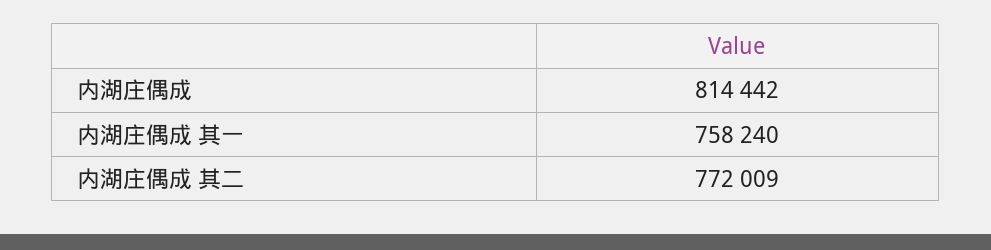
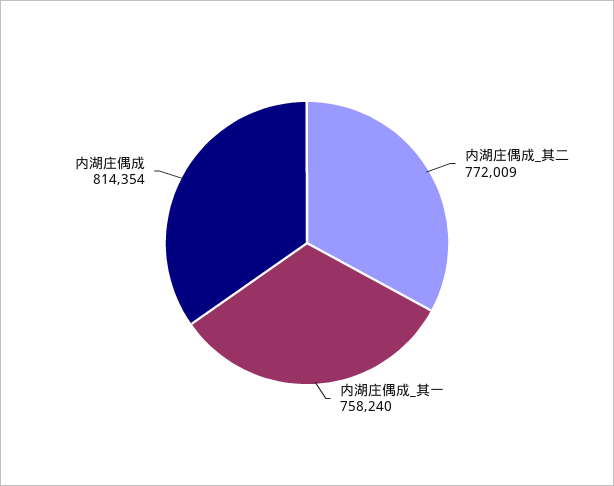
内湖庄偶成: 814442 -> 814354

